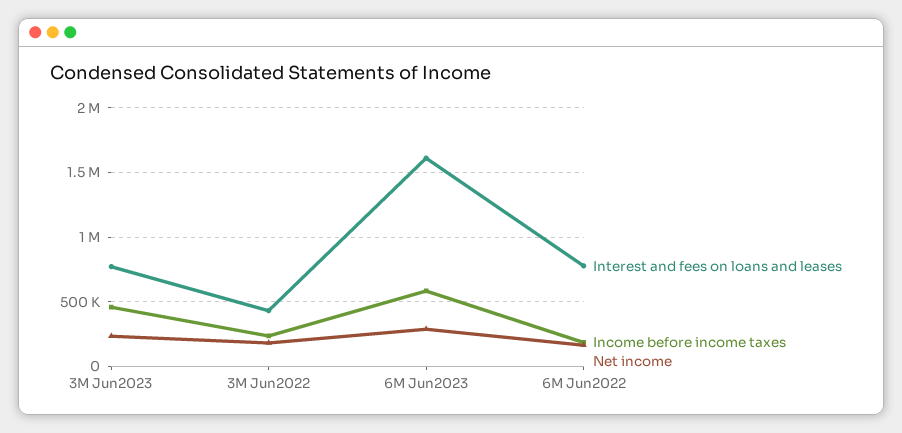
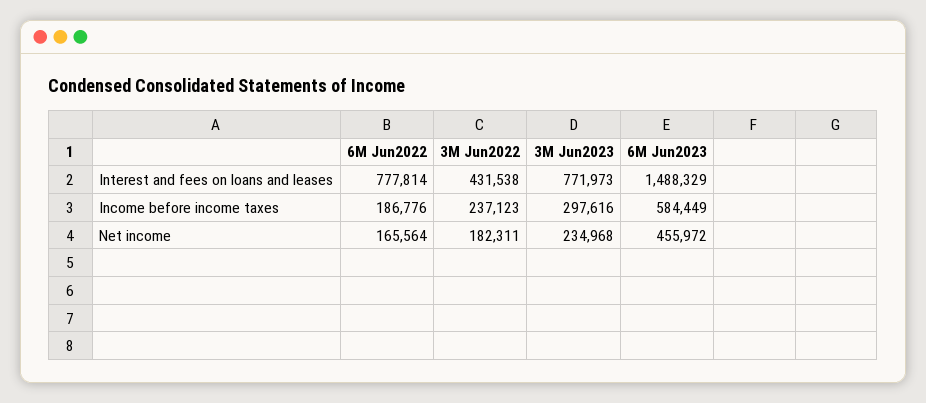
Income before income taxes, 3M Jun2023: 450000 -> 297616
Interest and fees on loans and leases, 6M Jun2023: 1600000 -> 1488329
Net income, 6M Jun2023: 300000 -> 455972

